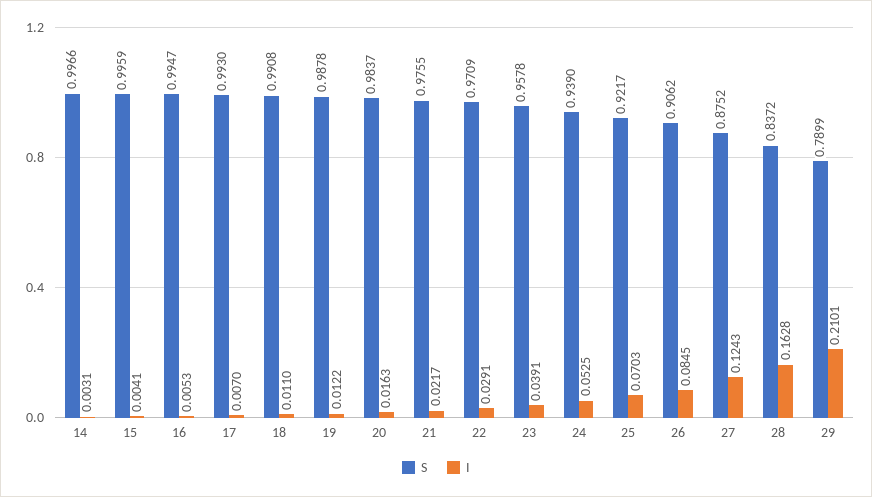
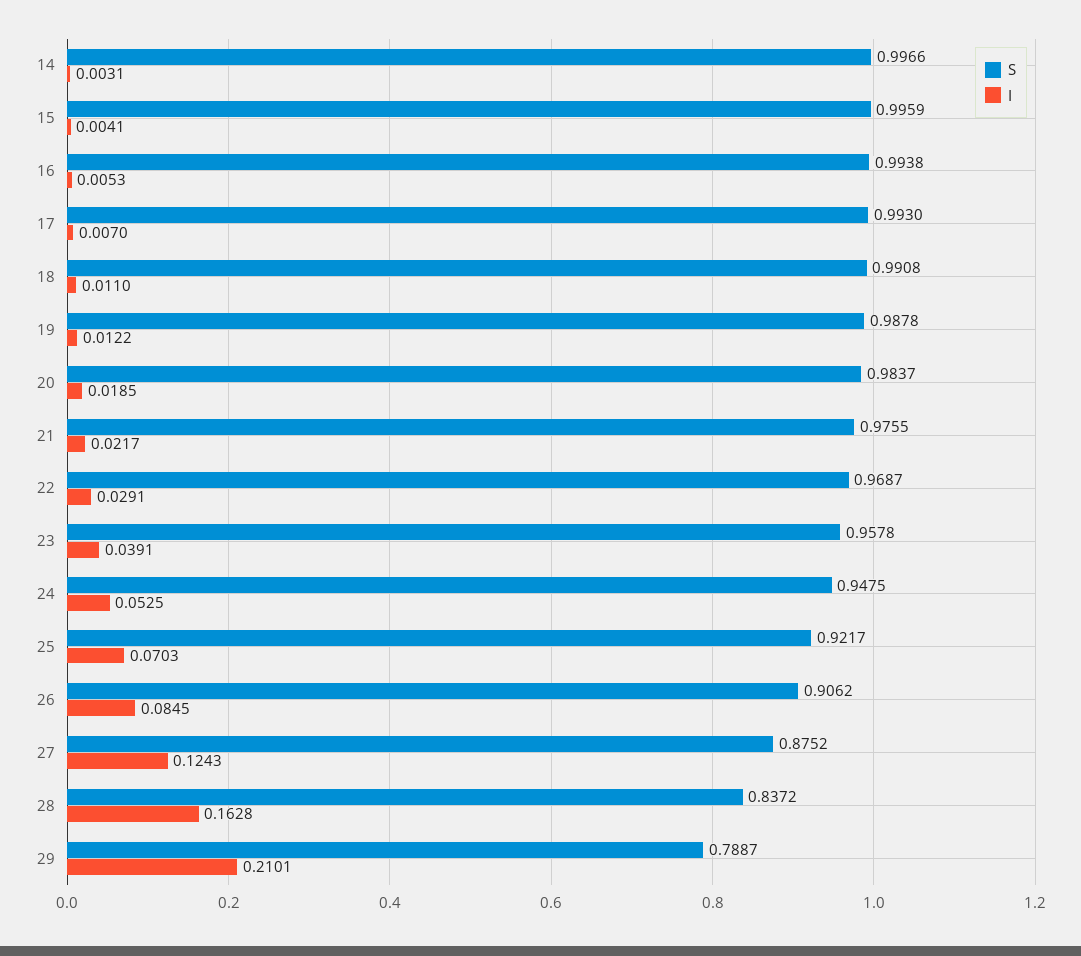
S, 16: 0.9947 -> 0.9938
I, 20: 0.0163 -> 0.0185
S, 22: 0.9709 -> 0.9687
S, 24: 0.939 -> 0.9475
S, 29: 0.7899 -> 0.7887

